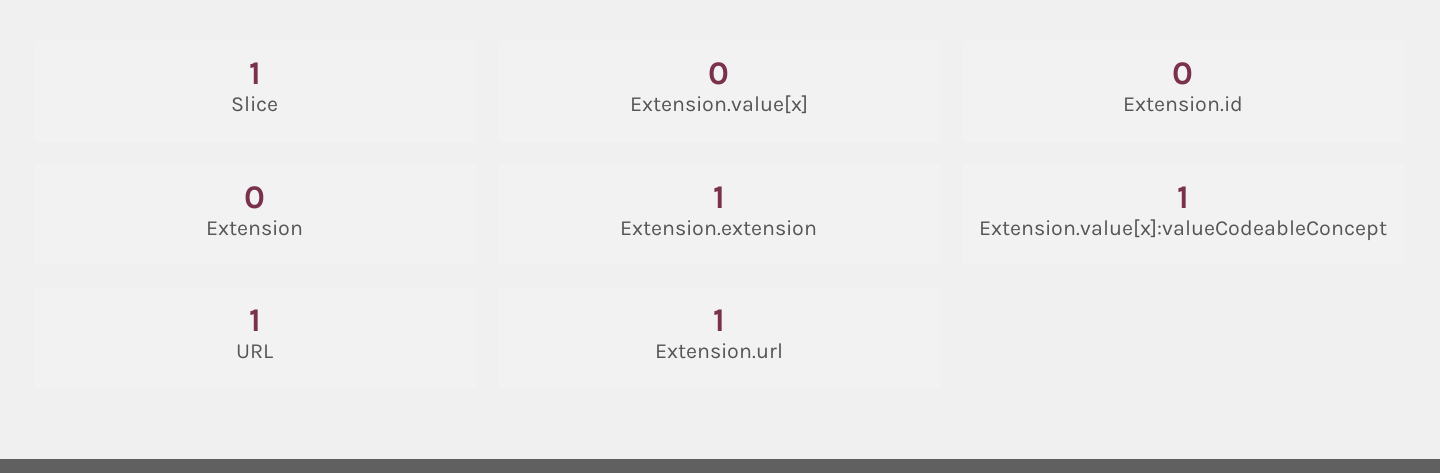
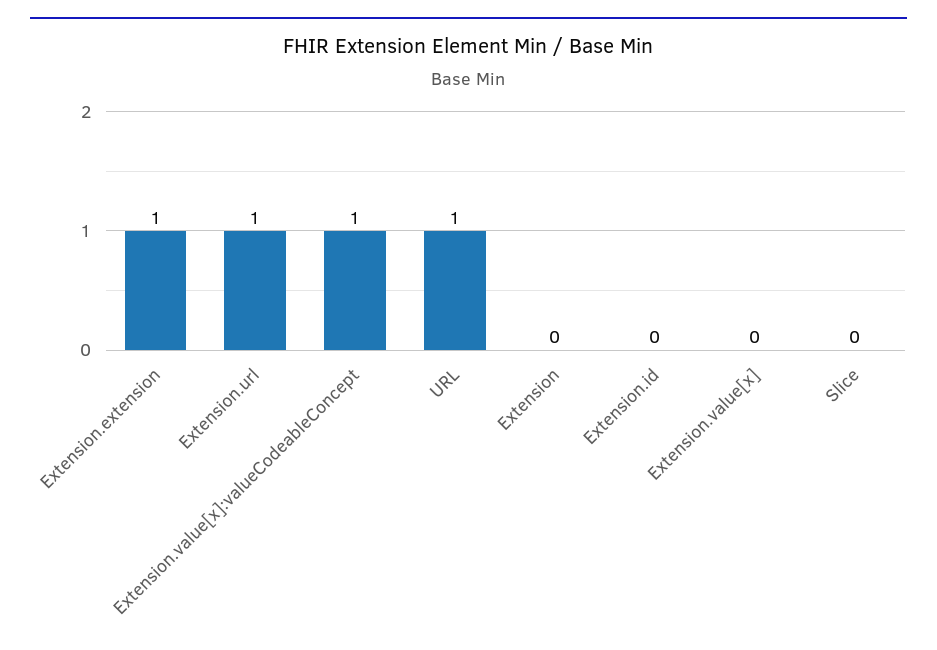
Slice: 1 -> 0

